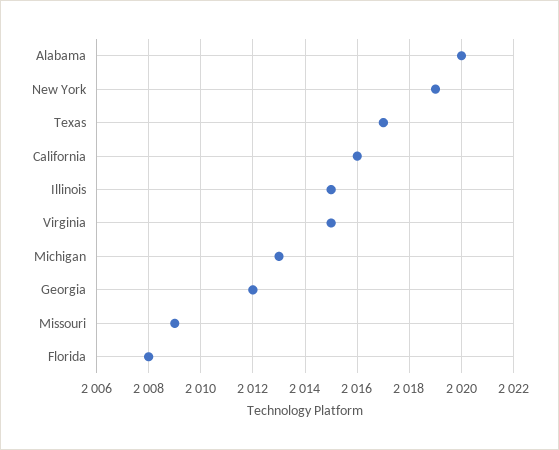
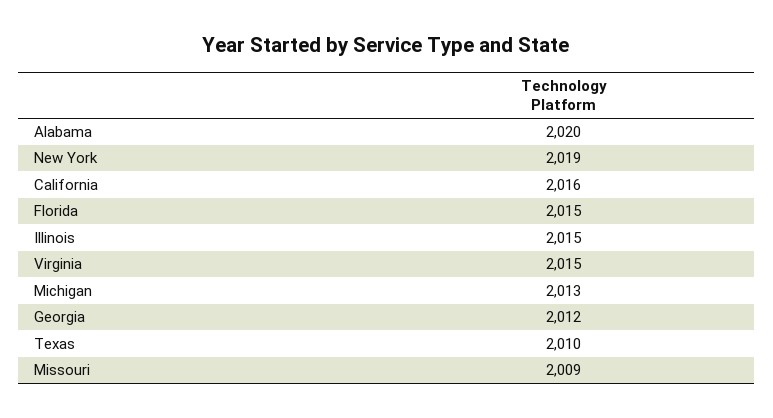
Texas: 2017 -> 2010
Florida: 2008 -> 2015

